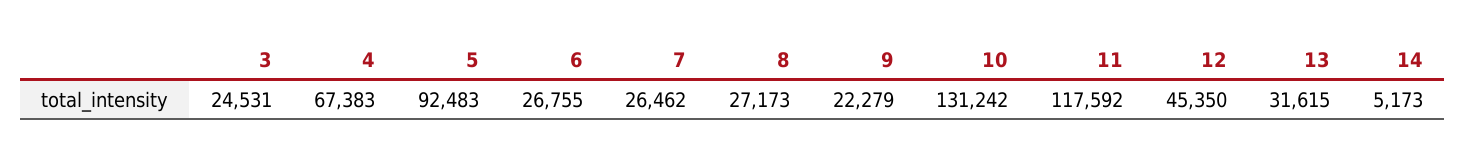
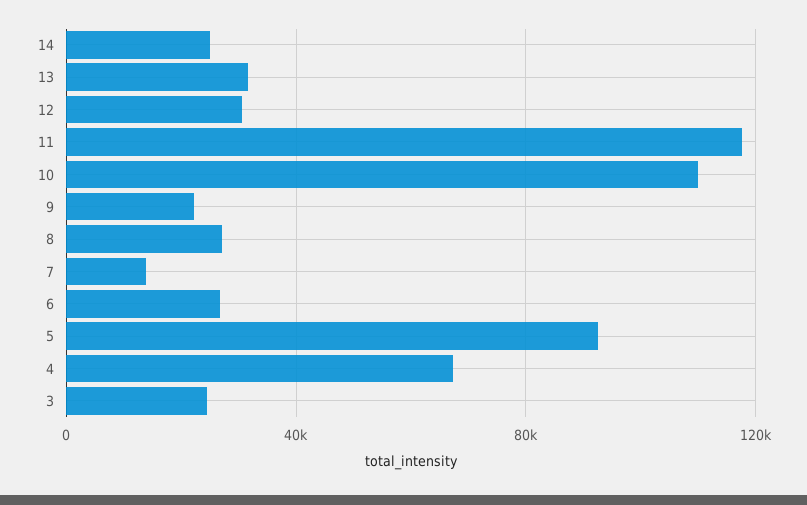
7: 26462 -> 15000
10: 131242 -> 110000
12: 45350 -> 30000
14: 5173 -> 25000

